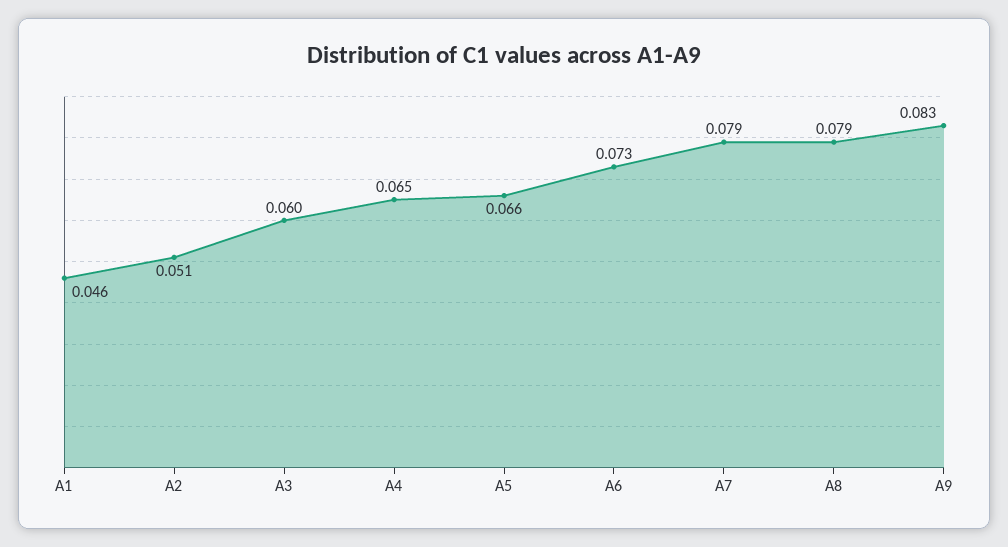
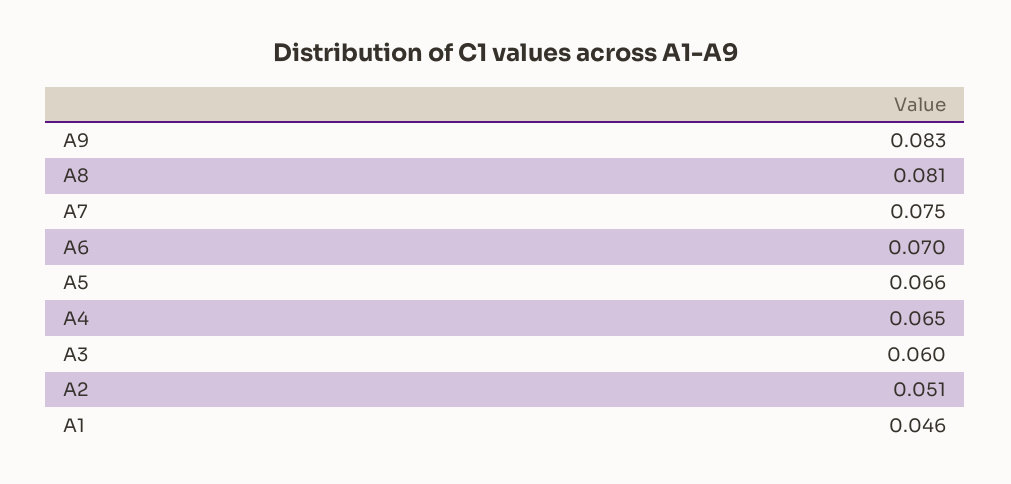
A6: 0.073 -> 0.07
A7: 0.079 -> 0.075
A8: 0.079 -> 0.081

